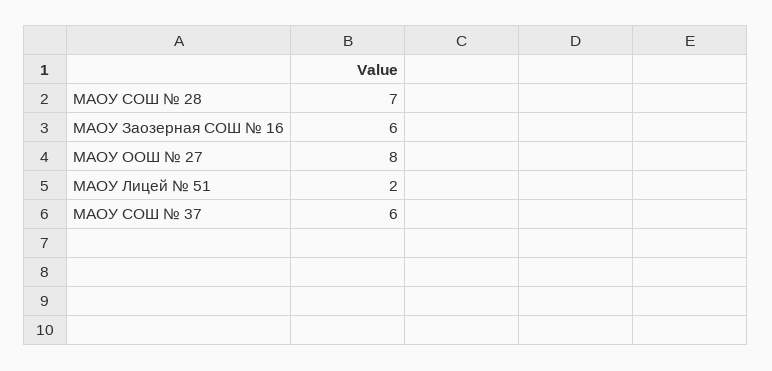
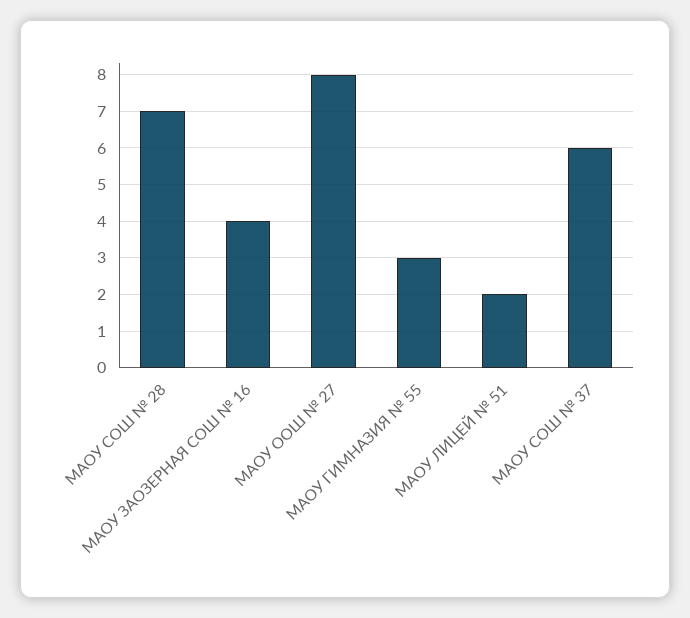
МАОУ Заозерная СОШ № 16: 6 -> 4
МАОУ ГИМНАЗИЯ № 55: none -> 3

